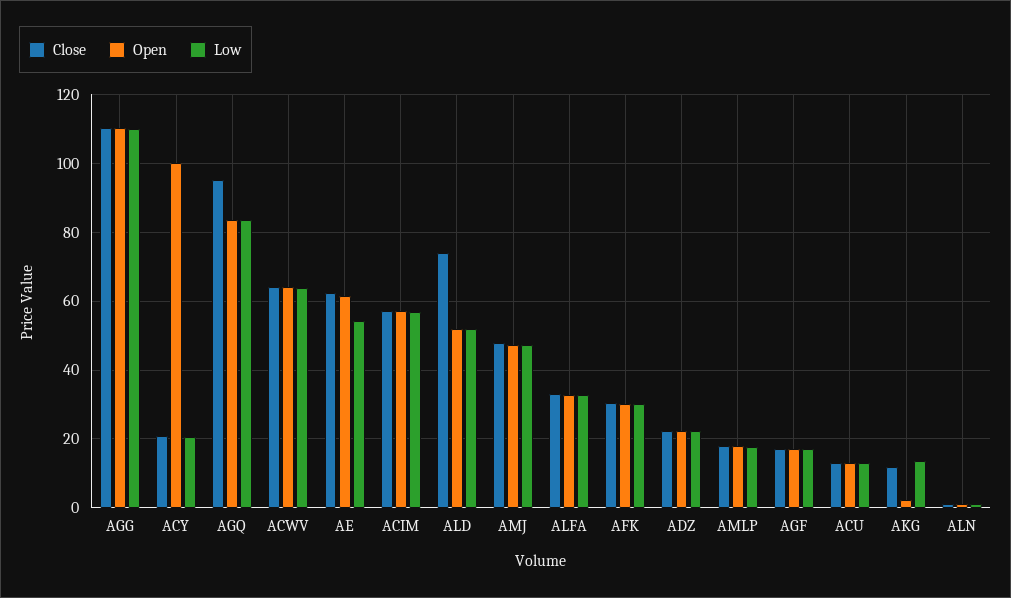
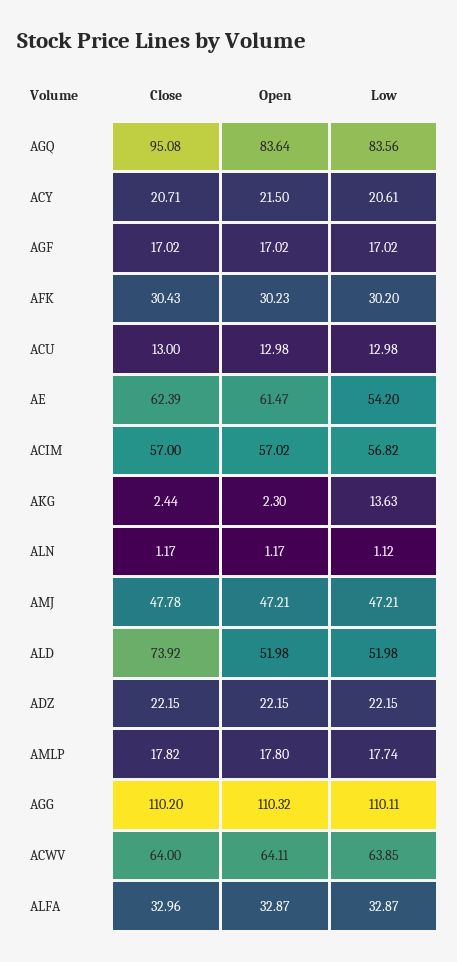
Open, ACY: 100 -> 21.5
Close, AKG: 12 -> 2.44

